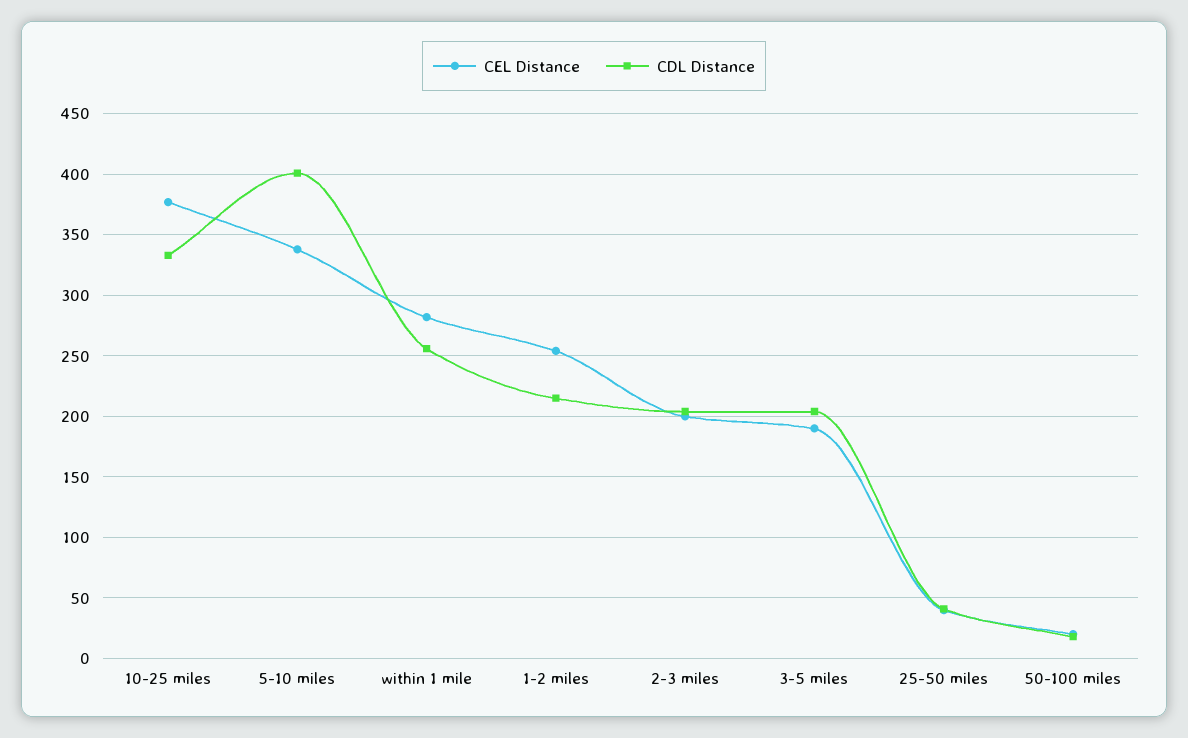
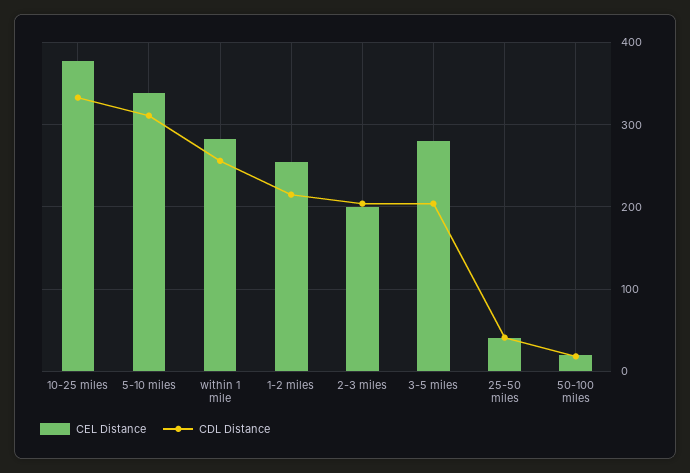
CDL Distance, 5-10 miles: 400 -> 310
CEL Distance, 3-5 miles: 190 -> 280

